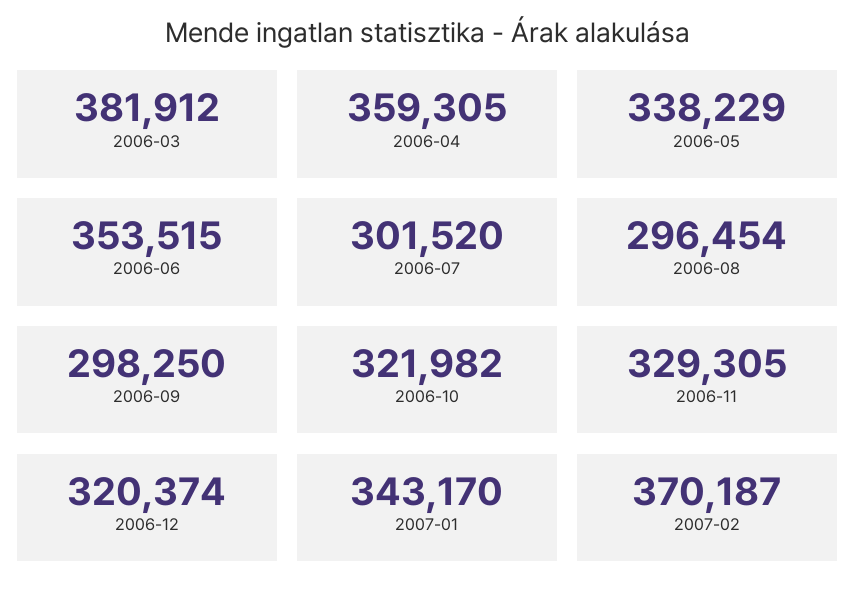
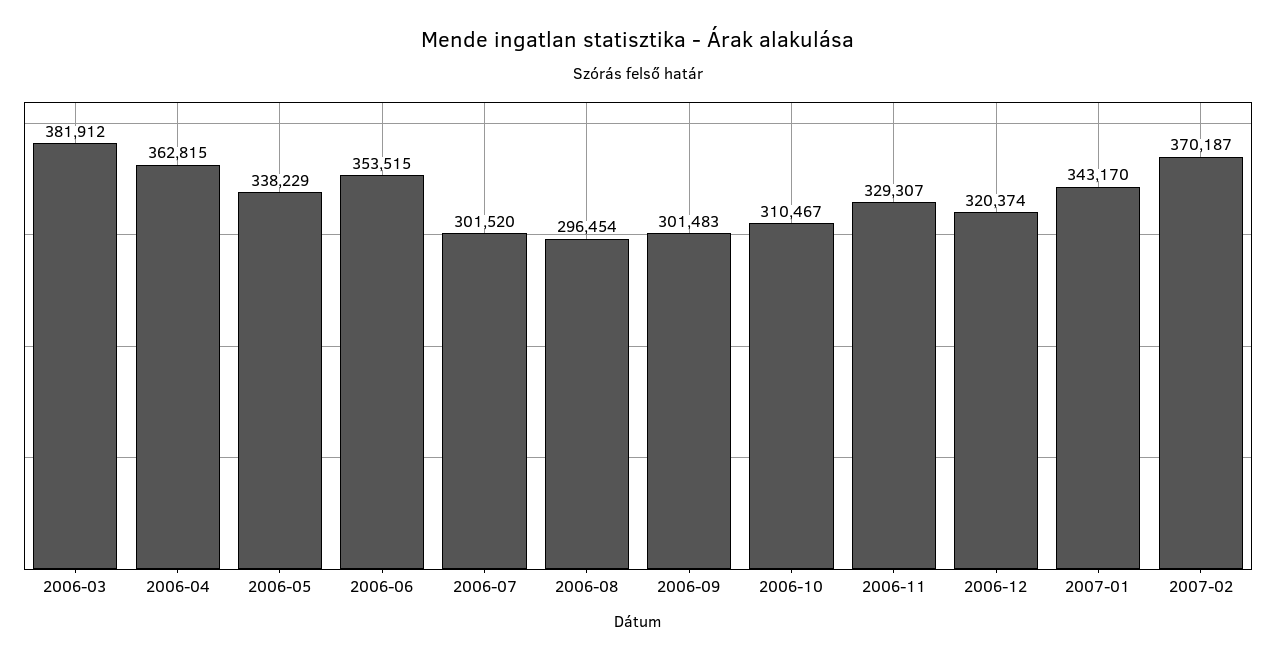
2006-04: 359305 -> 362815
2006-09: 298250 -> 301483
2006-10: 321982 -> 310467
2006-11: 329305 -> 329307

